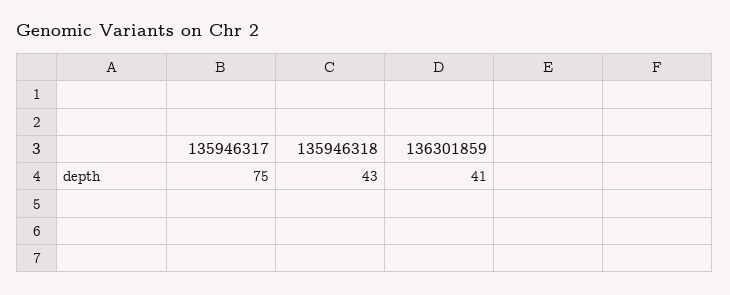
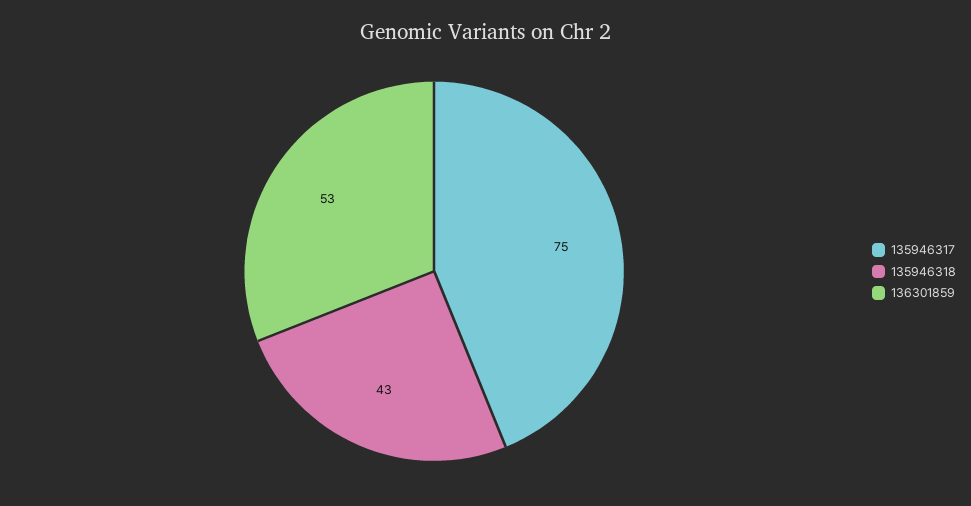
136301859: 41 -> 53

